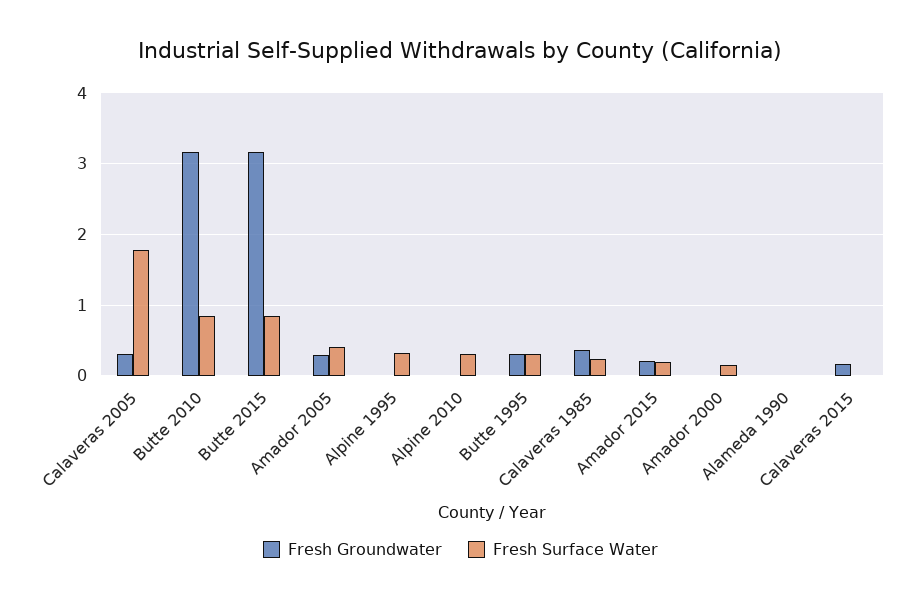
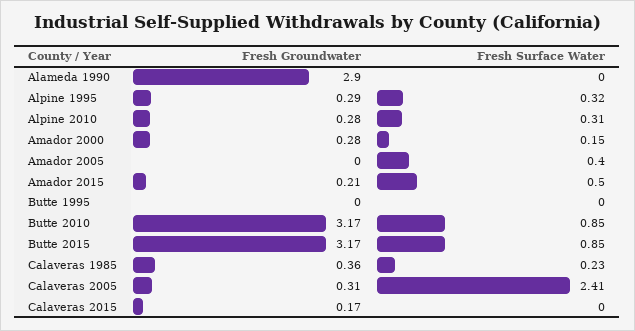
Fresh Surface Water, Calaveras 2005: 1.8 -> 2.41
Fresh Groundwater, Amador 2005: 0.3 -> 0
Fresh Groundwater, Alpine 1995: 0 -> 0.29
Fresh Groundwater, Alpine 2010: 0 -> 0.28
Fresh Groundwater, Butte 1995: 0.3 -> 0
Fresh Surface Water, Butte 1995: 0.3 -> 0
Fresh Surface Water, Amador 2015: 0.2 -> 0.5
Fresh Groundwater, Amador 2000: 0 -> 0.28
Fresh Groundwater, Alameda 1990: 0 -> 2.9

